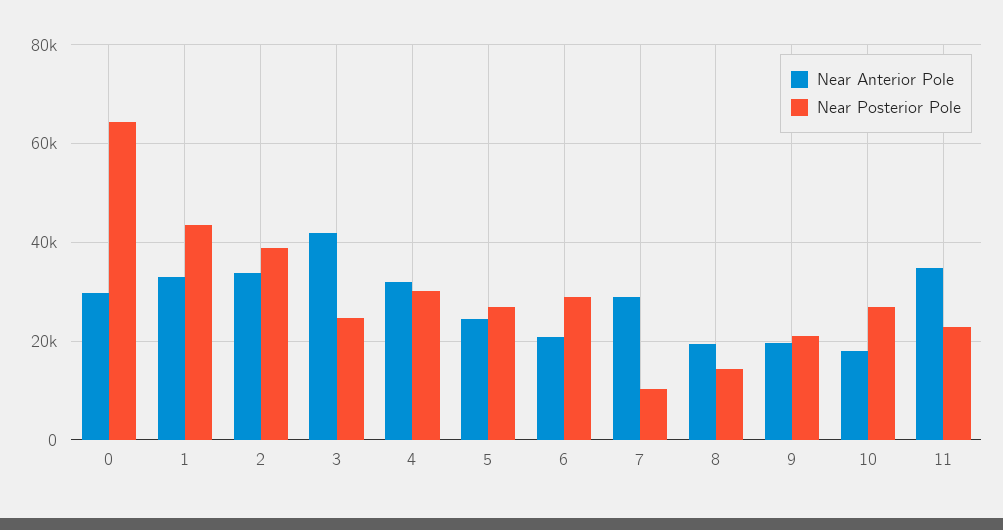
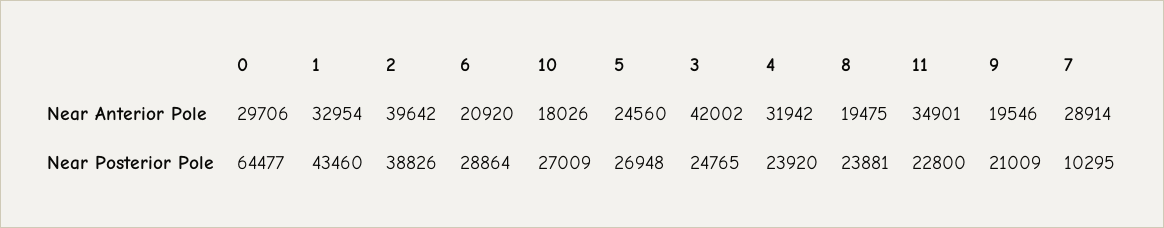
Near Anterior Pole, 2: 34000 -> 39642
Near Posterior Pole, 4: 30000 -> 23920
Near Posterior Pole, 8: 14000 -> 23881

